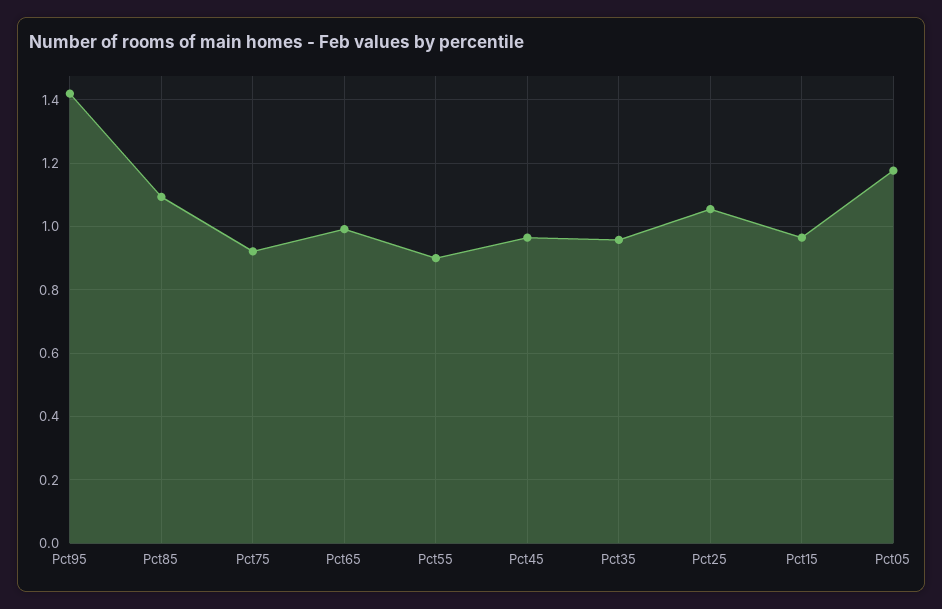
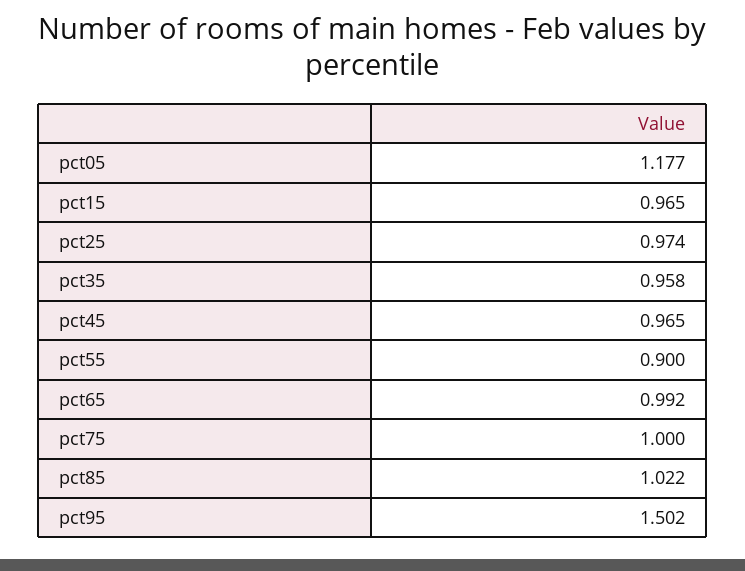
Pct95: 1.42 -> 1.502
Pct85: 1.1 -> 1.022
Pct75: 0.92 -> 1
Pct25: 1.06 -> 0.974

